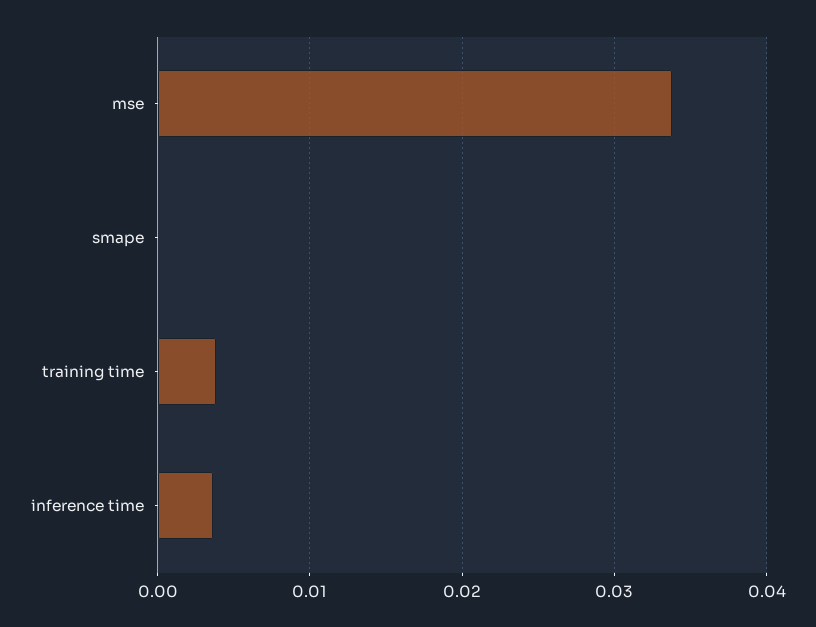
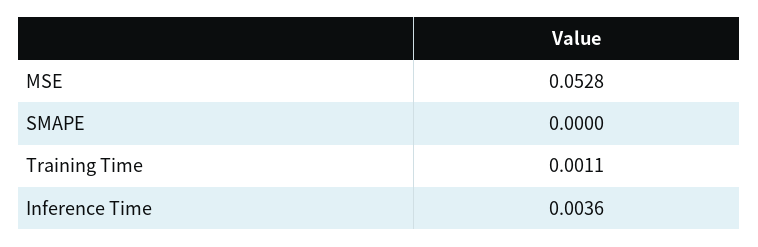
mse: 0.034 -> 0.0528
training time: 0.004 -> 0.0011

